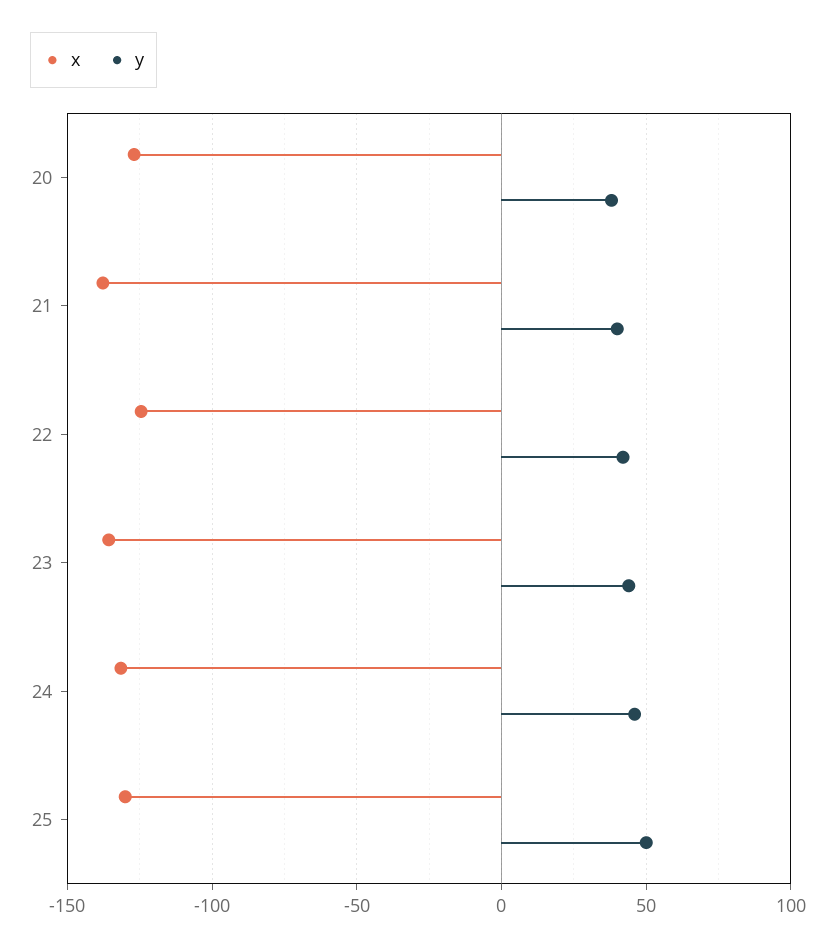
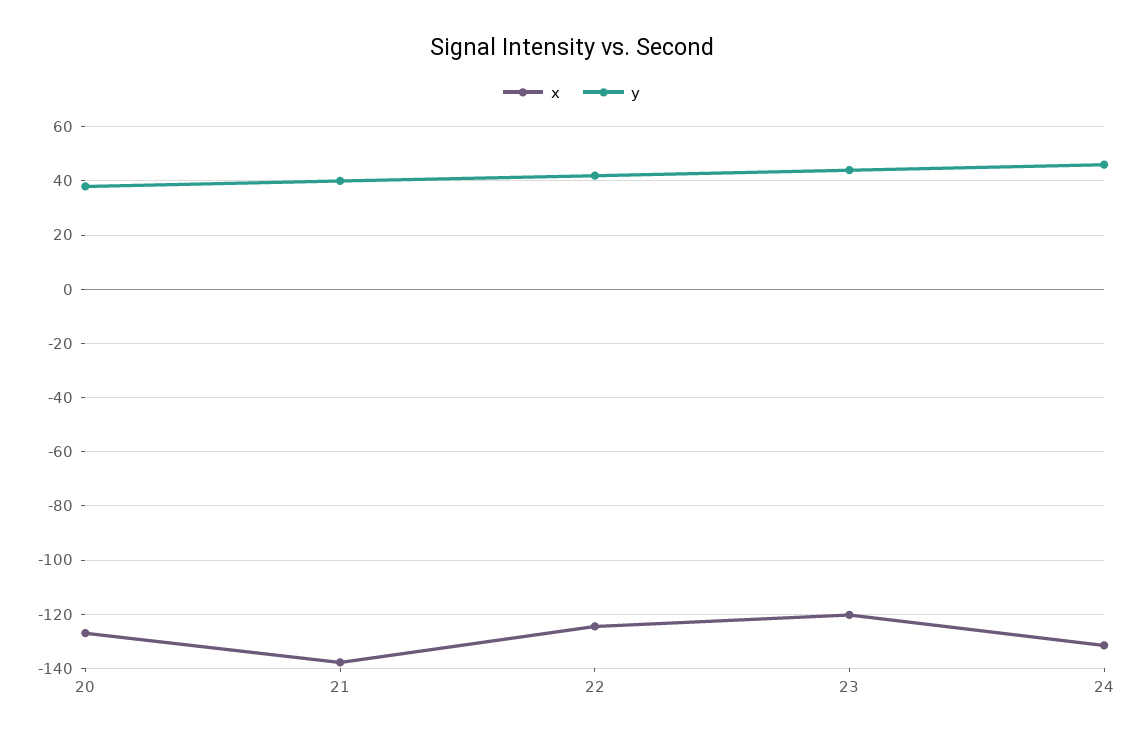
x, 23: -135 -> -120
x, 25: -130 -> none
y, 25: 50 -> none

